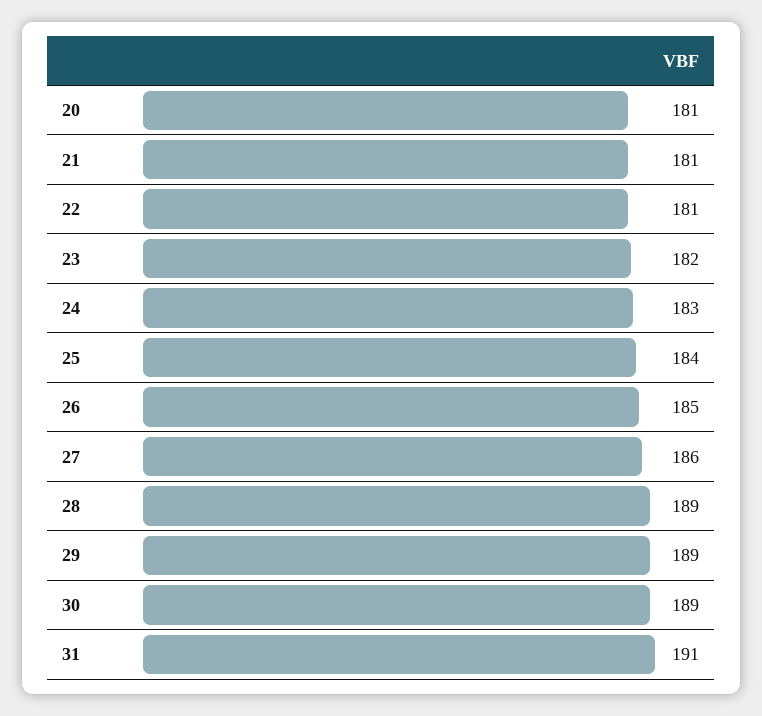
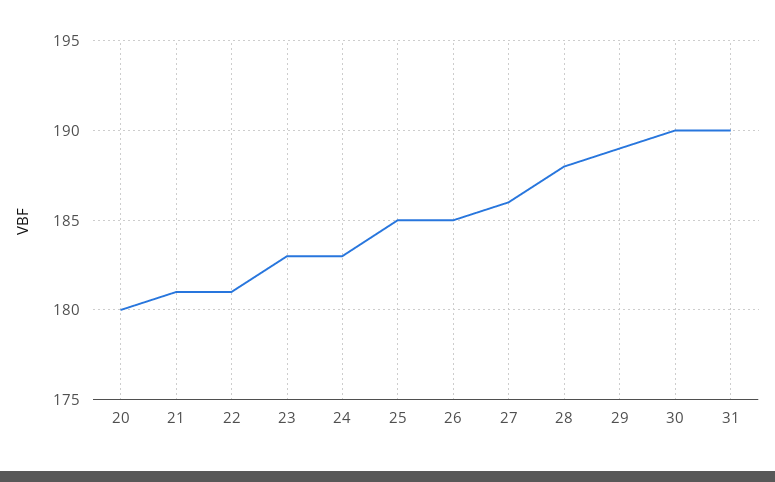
20: 181 -> 180
23: 182 -> 183
25: 184 -> 185
28: 189 -> 188
30: 189 -> 190
31: 191 -> 190

